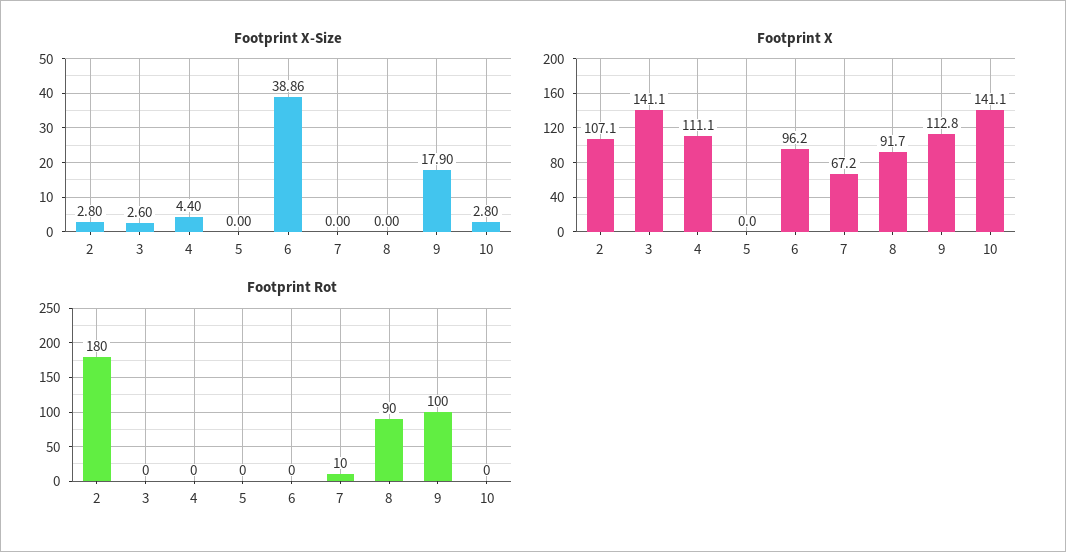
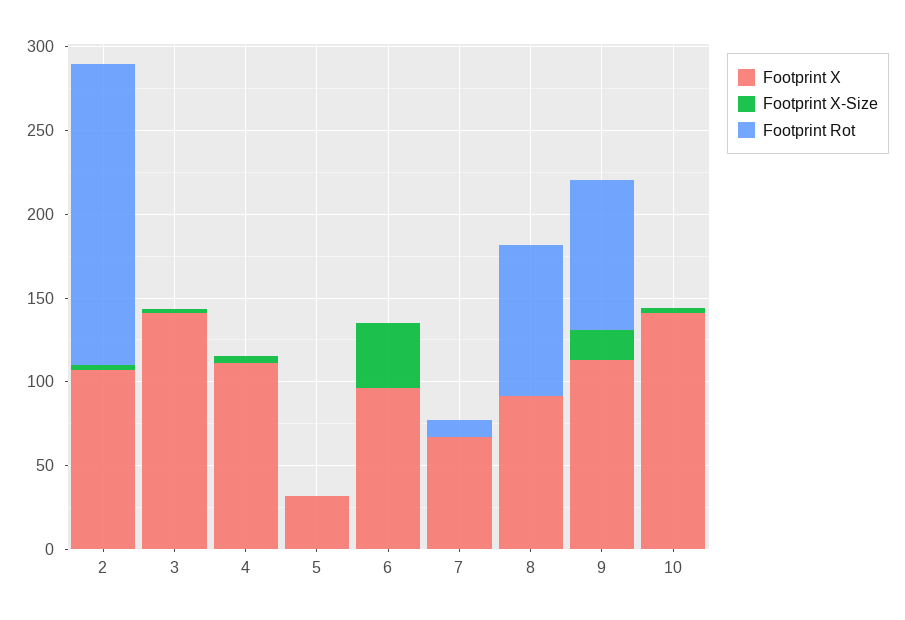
Footprint X, 5: 0 -> 30
Footprint Rot, 9: 100 -> 90

